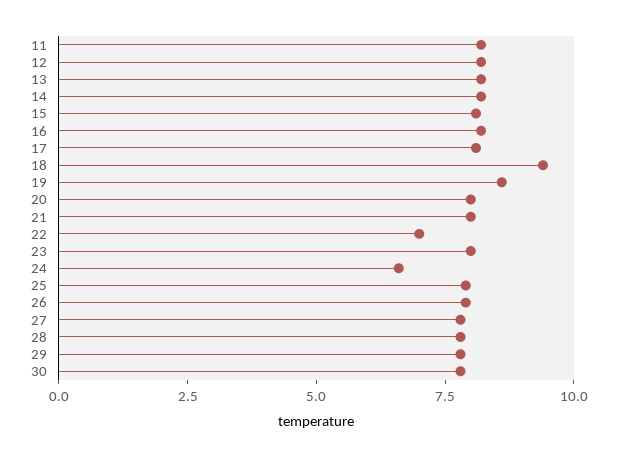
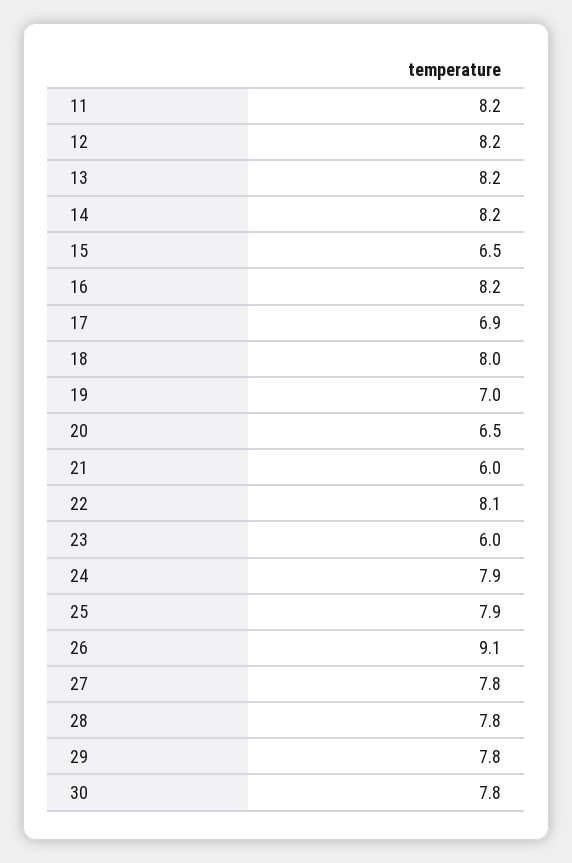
15: 8 -> 6.5
17: 8 -> 6.9
18: 9.5 -> 8
19: 8.5 -> 7
20: 8 -> 6.5
21: 8 -> 6
22: 7 -> 8.1
23: 8 -> 6
24: 6.5 -> 7.9
26: 8 -> 9.1

